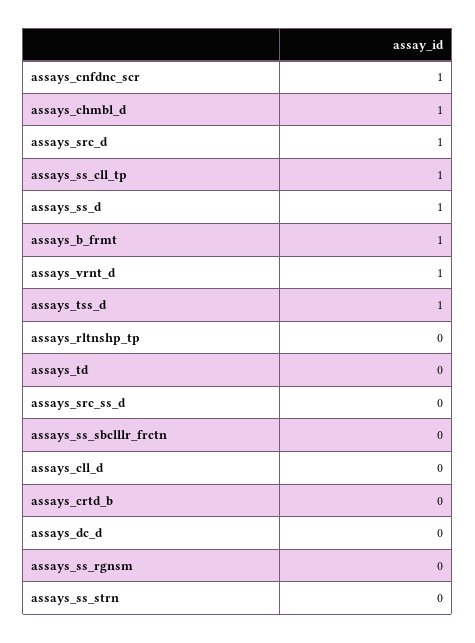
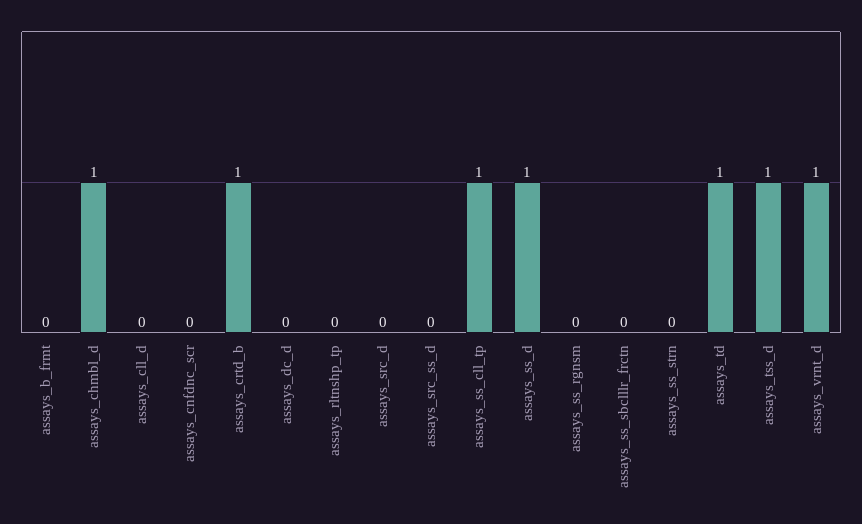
assays_cnfdnc_scr: 1 -> 0
assays_src_d: 1 -> 0
assays_b_frmt: 1 -> 0
assays_td: 0 -> 1
assays_crtd_b: 0 -> 1

